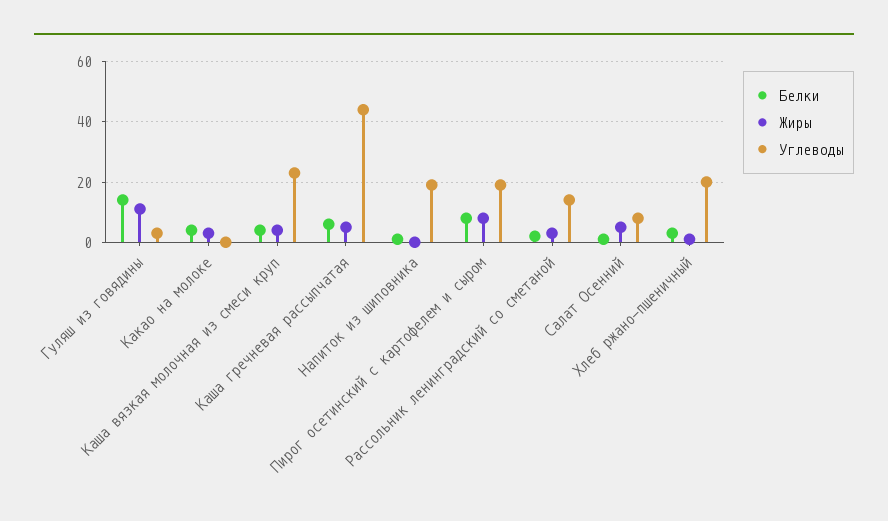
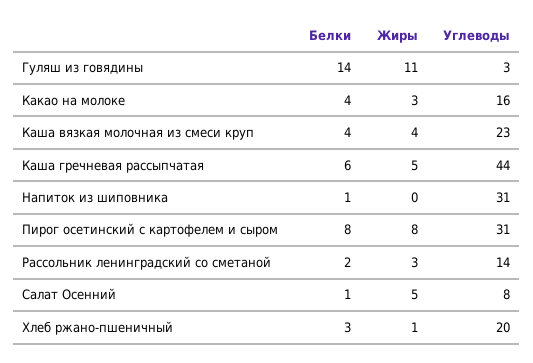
Углеводы, Какао на молоке: 0 -> 16
Углеводы, Напиток из шиповника: 20 -> 31
Углеводы, Пирог осетинский с картофелем и сыром: 20 -> 31

